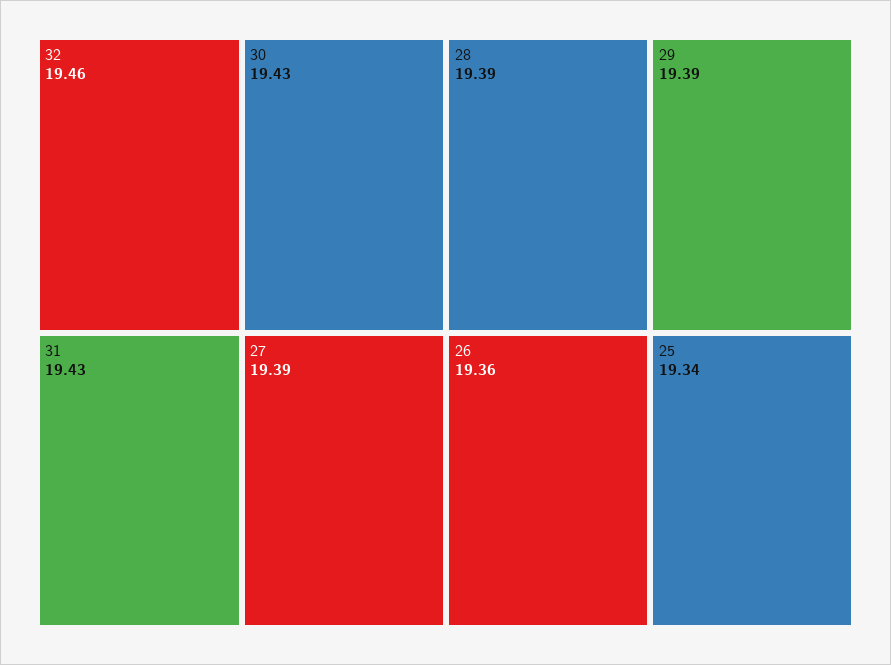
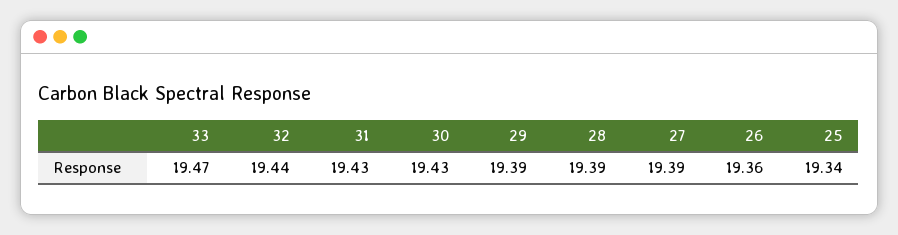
32: 19.46 -> 19.44
33: none -> 19.47

